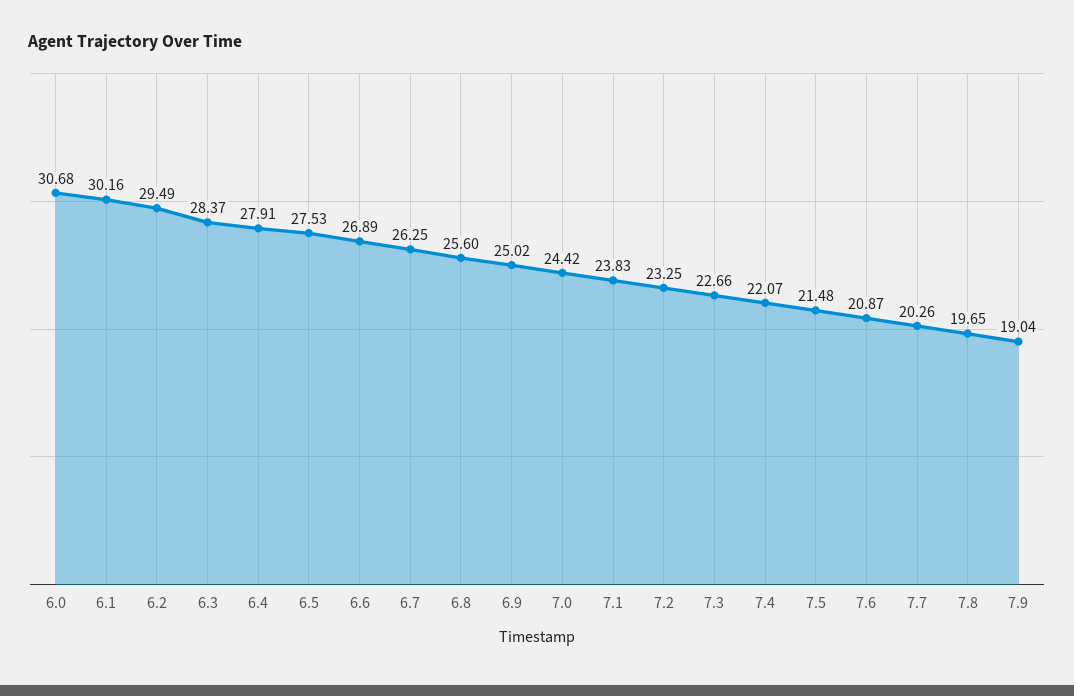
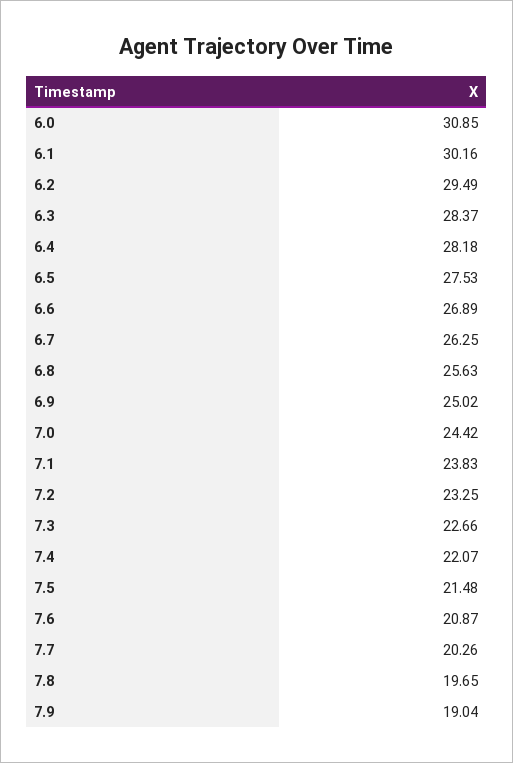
6.0: 30.68 -> 30.85
6.4: 27.91 -> 28.18
6.8: 25.6 -> 25.63

